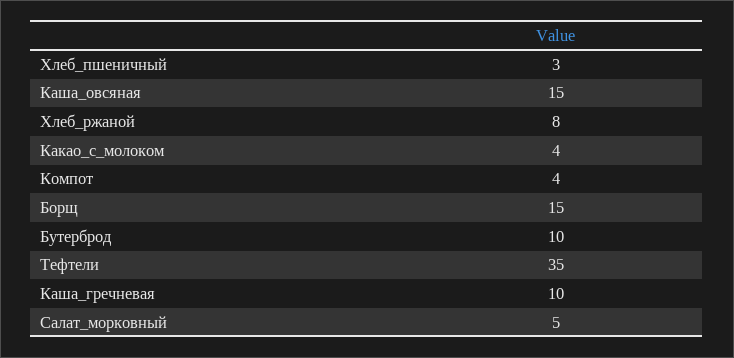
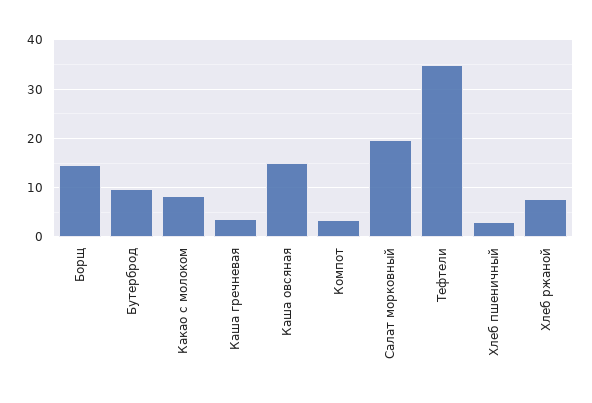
Какао_с_молоком: 4 -> 8
Каша_гречневая: 10 -> 4
Салат_морковный: 5 -> 20

